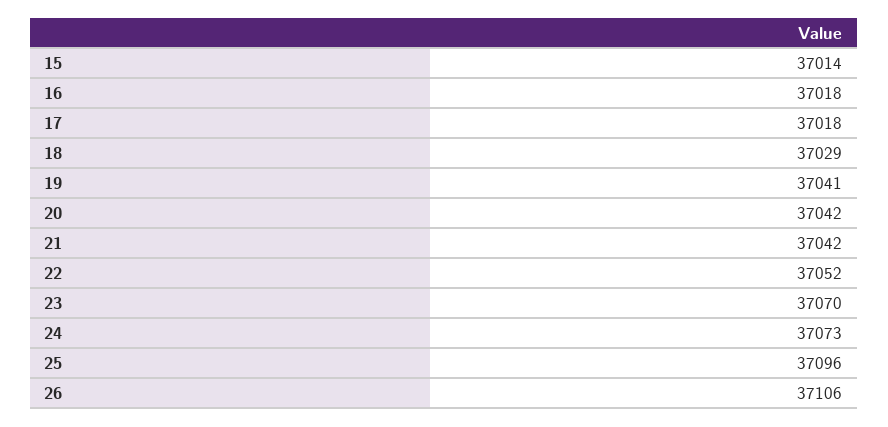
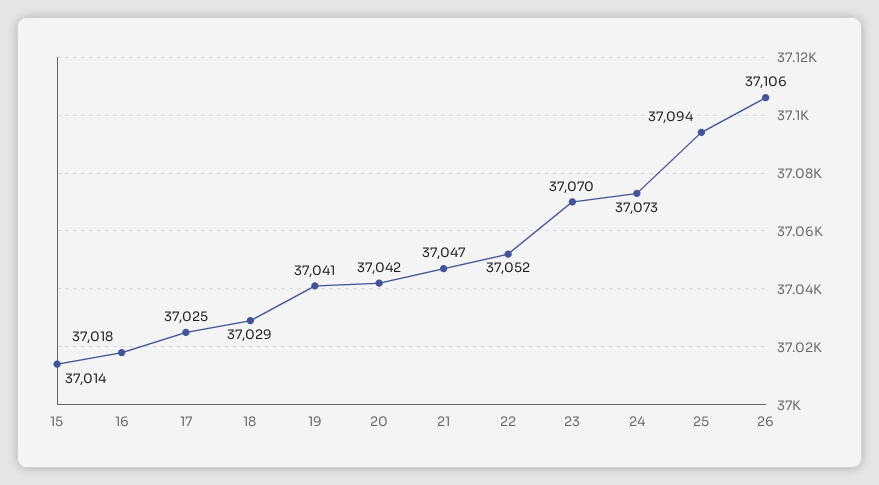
17: 37018 -> 37025
21: 37042 -> 37047
25: 37096 -> 37094

